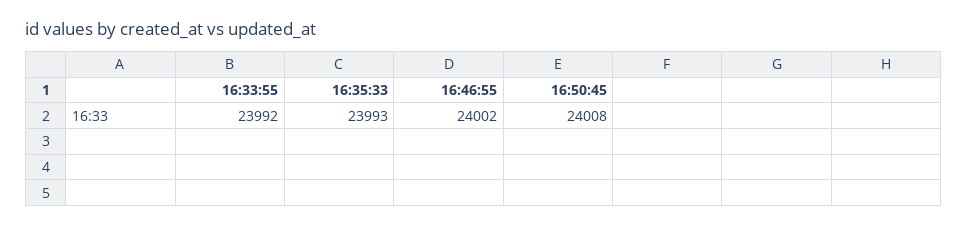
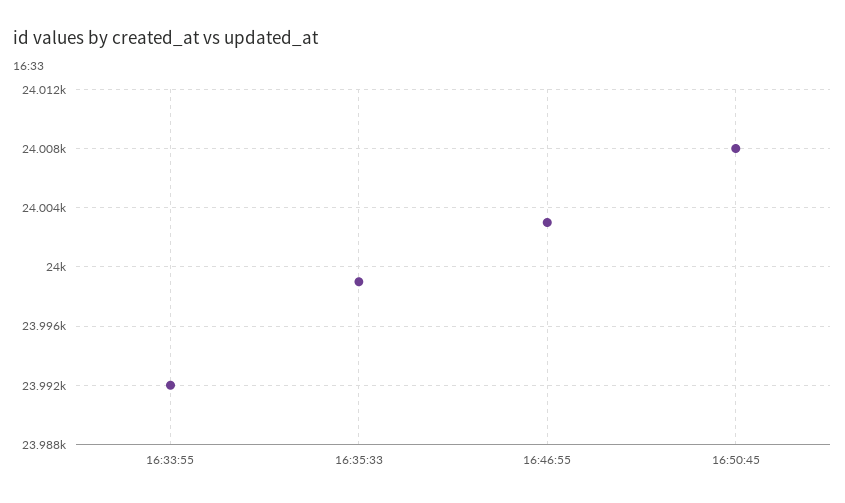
16:35:33: 23993 -> 23999
16:46:55: 24002 -> 24003

